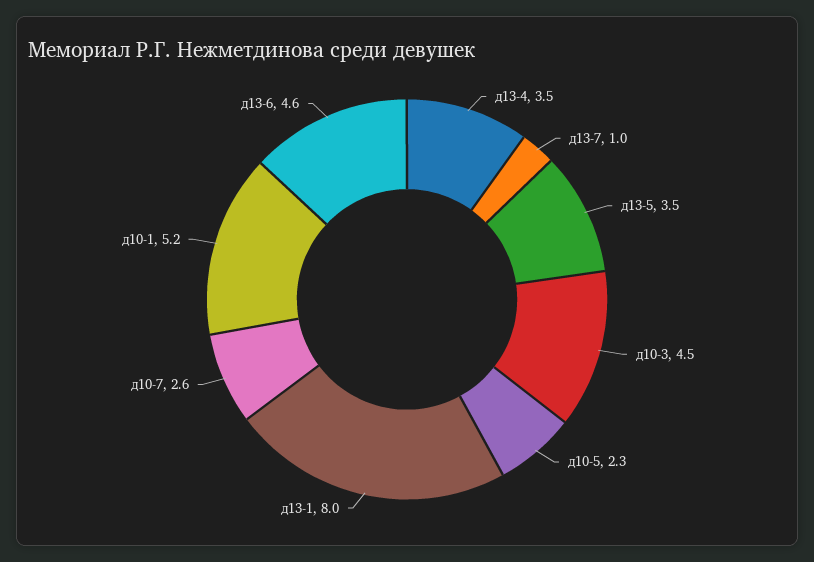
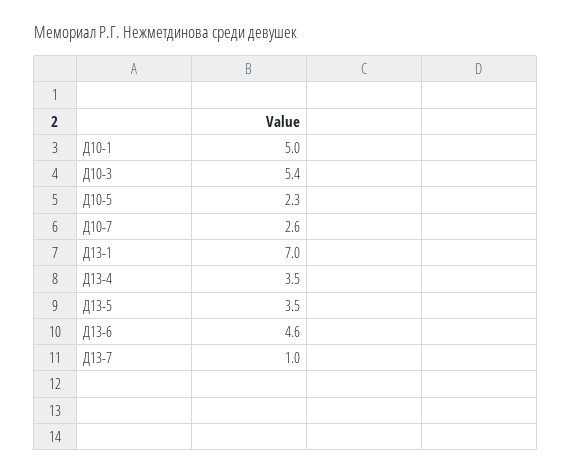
д10-3: 4.5 -> 5.4
д13-1: 8 -> 7
д10-1: 5.2 -> 5

